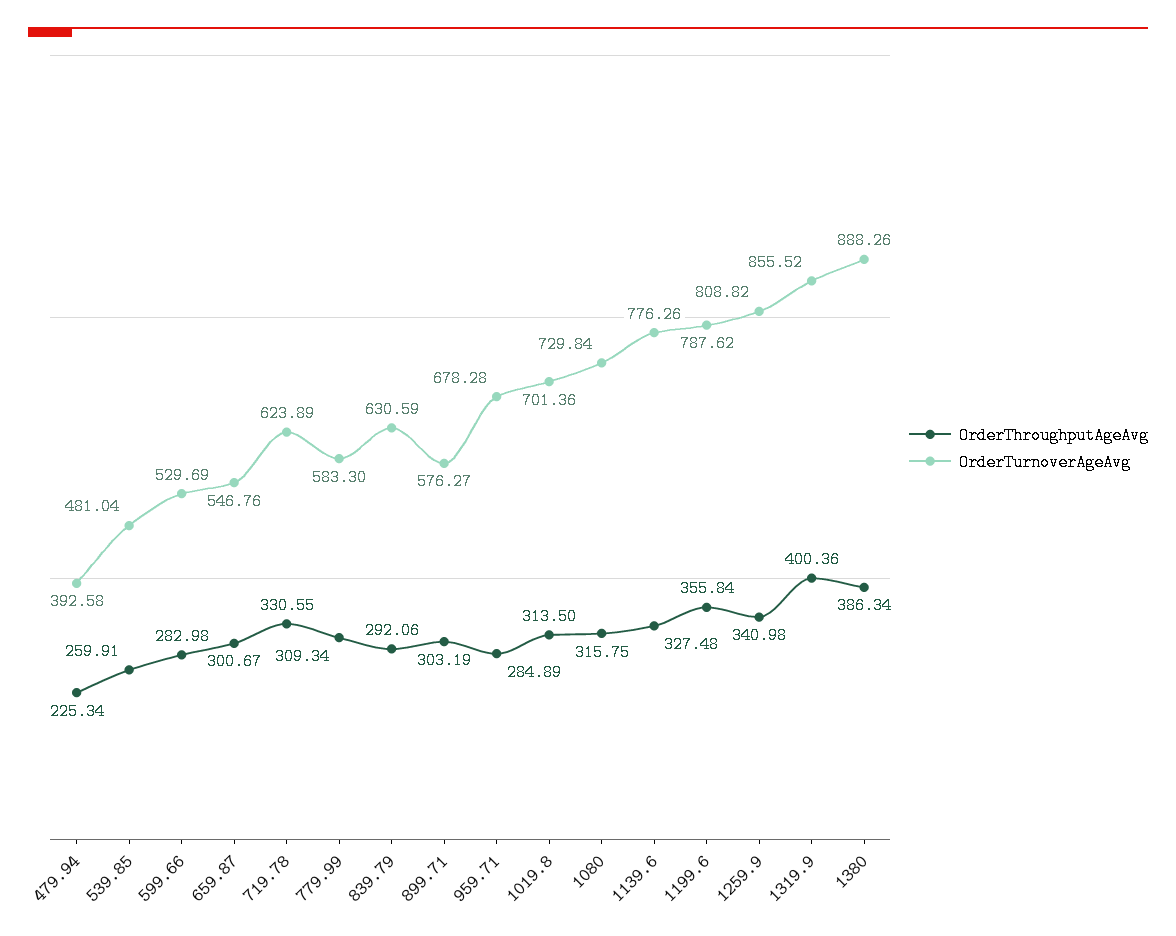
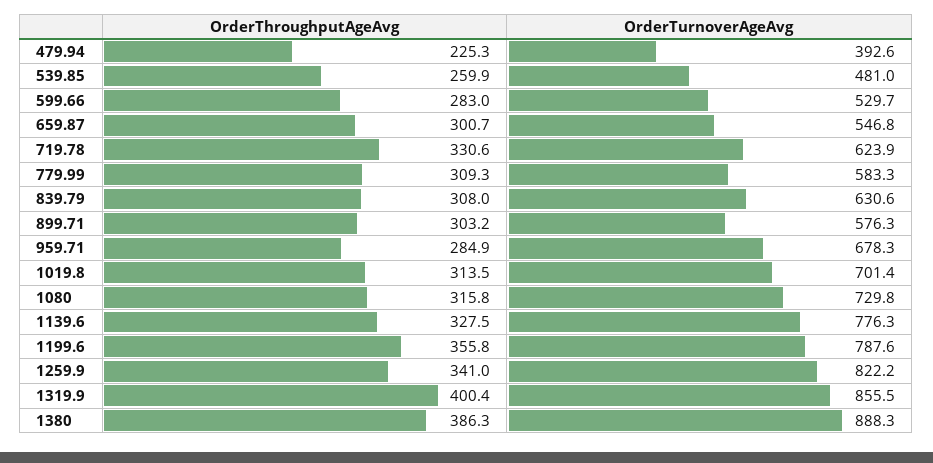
OrderThroughputAgeAvg, 839.79: 292.06 -> 308
OrderTurnoverAgeAvg, 1259.9: 808.82 -> 822.2

